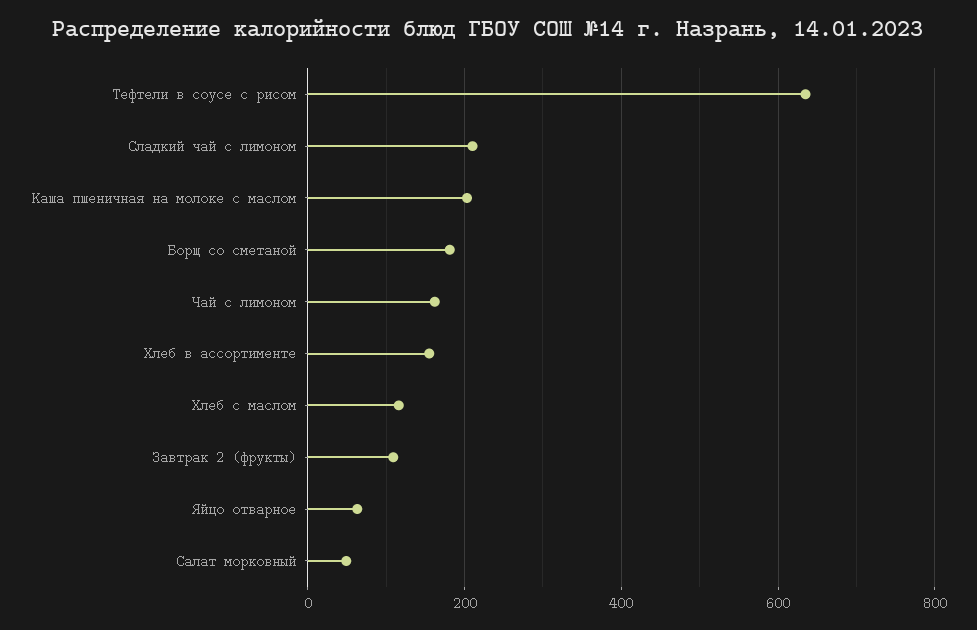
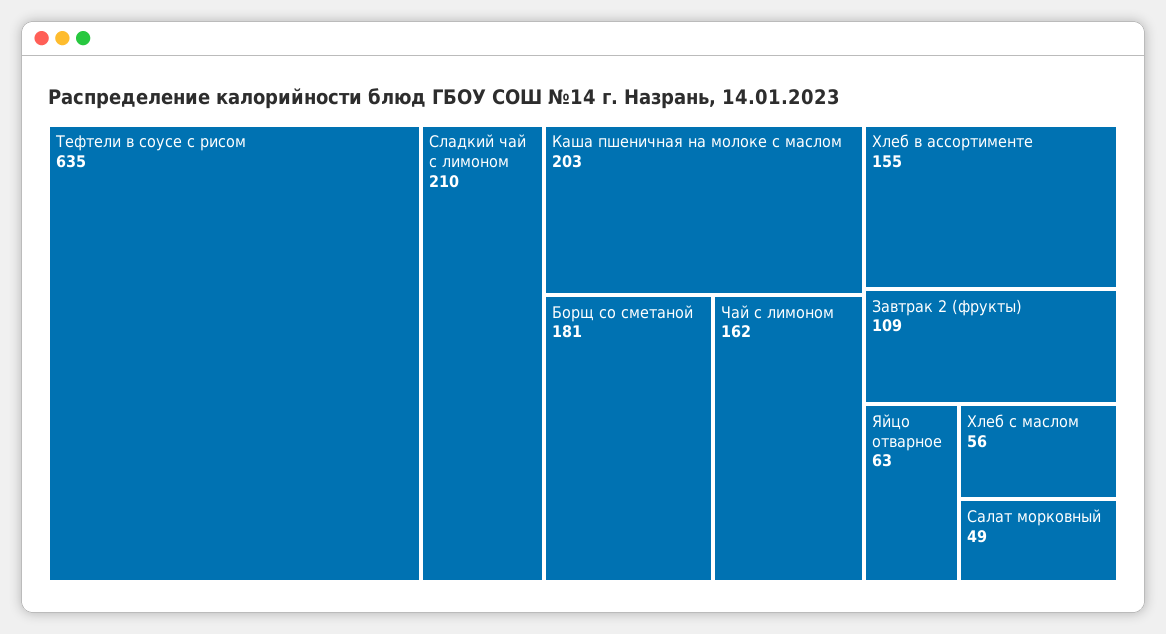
Хлеб с маслом: 120 -> 56

